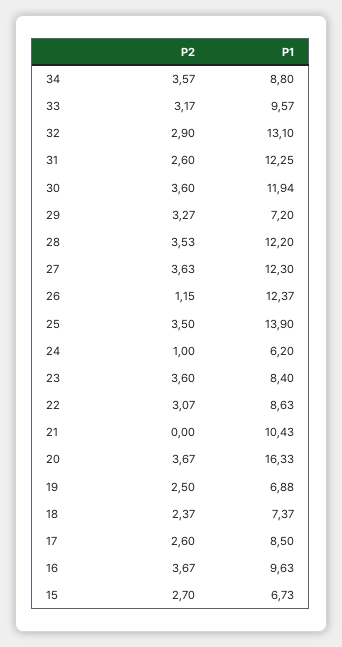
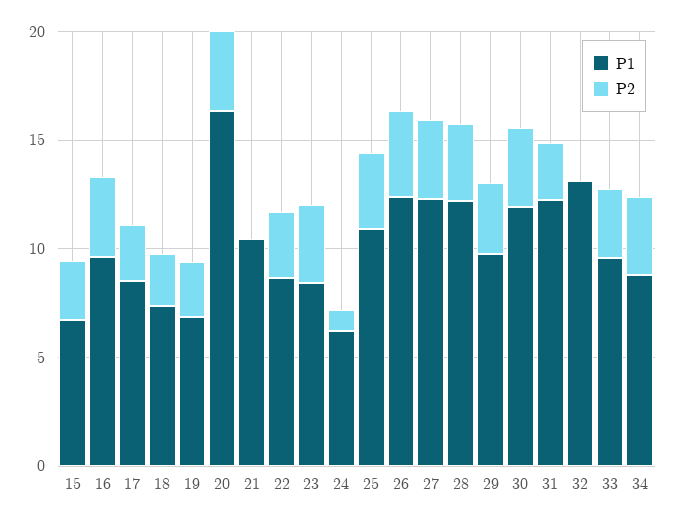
P2, 32: 2.9 -> 0
P1, 29: 7.2 -> 10
P2, 26: 1.15 -> 4
P1, 25: 13.9 -> 11

